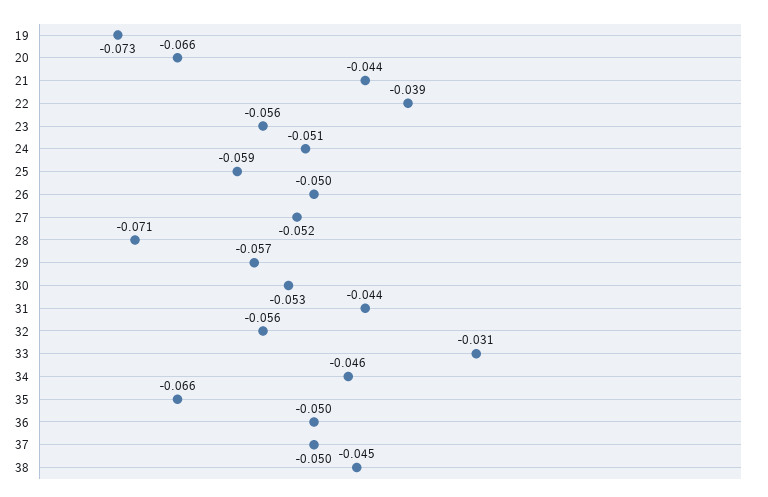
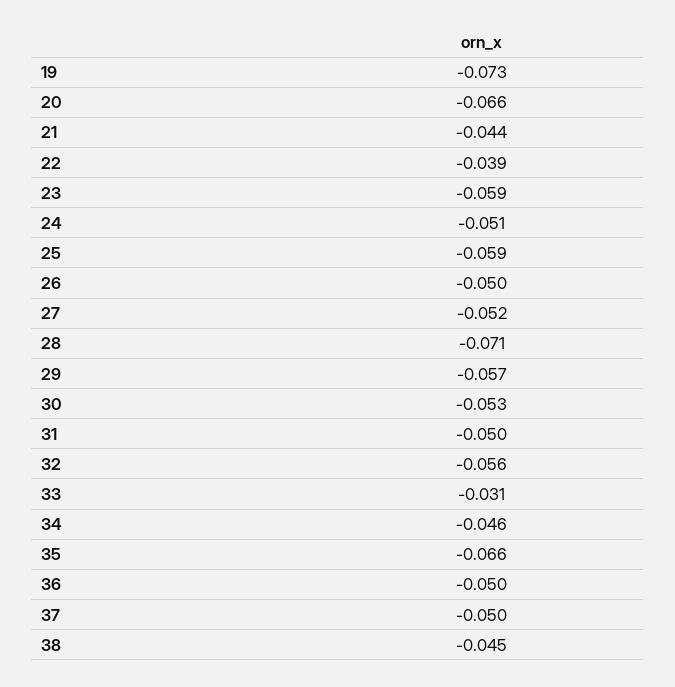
23: -0.056 -> -0.059
31: -0.044 -> -0.05

